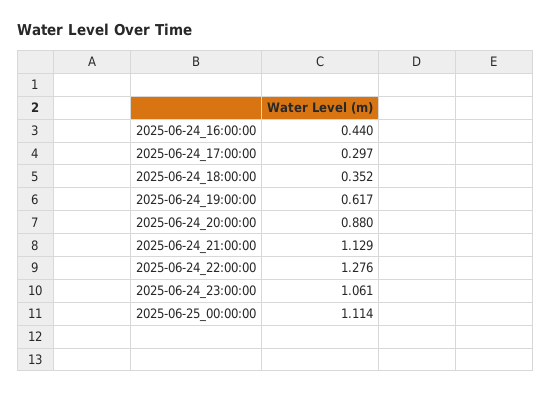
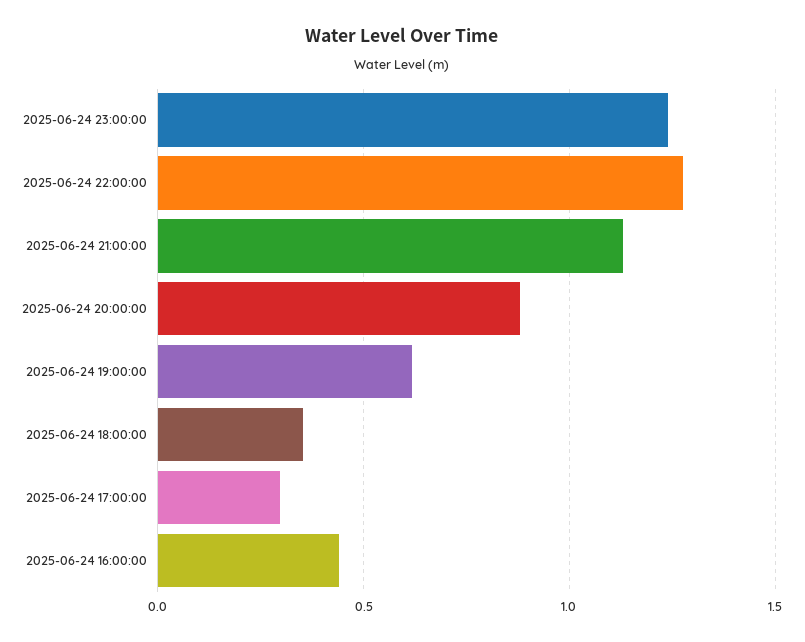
2025-06-24_23:00:00: 1.061 -> 1.25
2025-06-25_00:00:00: 1.114 -> none

